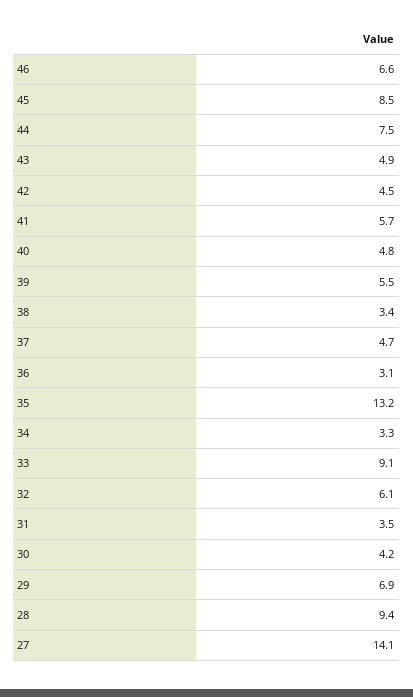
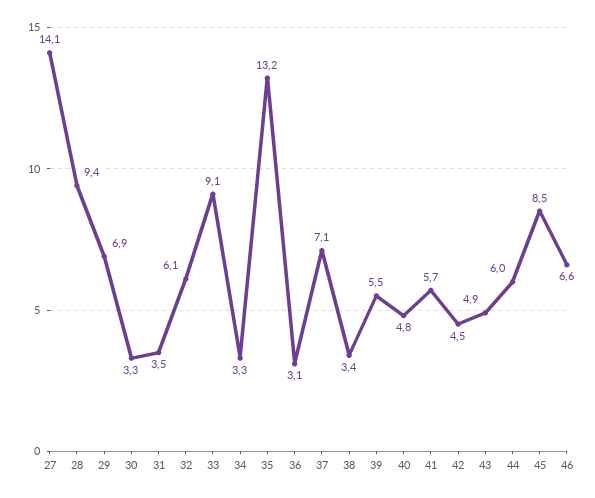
44: 7.5 -> 6
37: 4.7 -> 7.1
30: 4.2 -> 3.3

